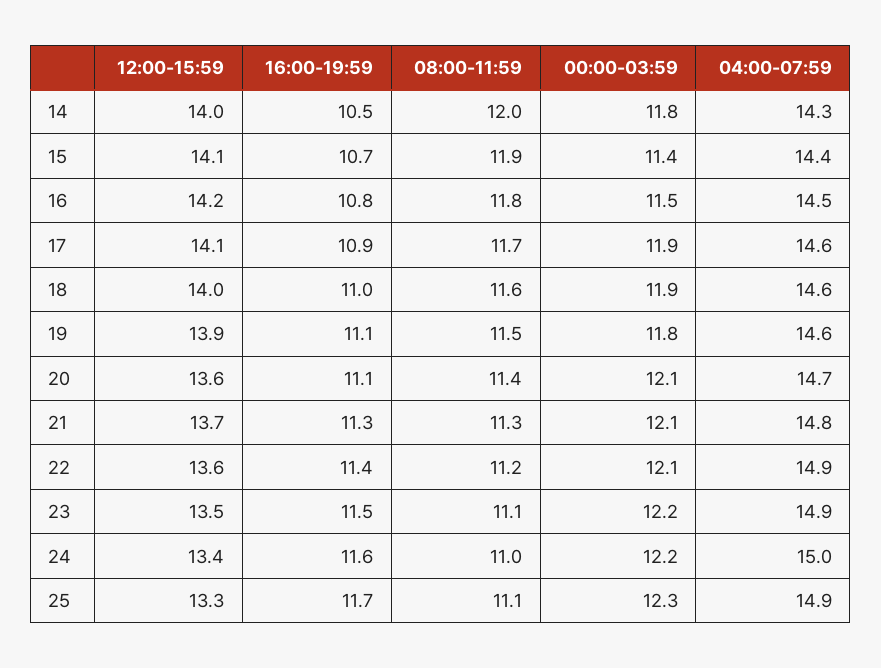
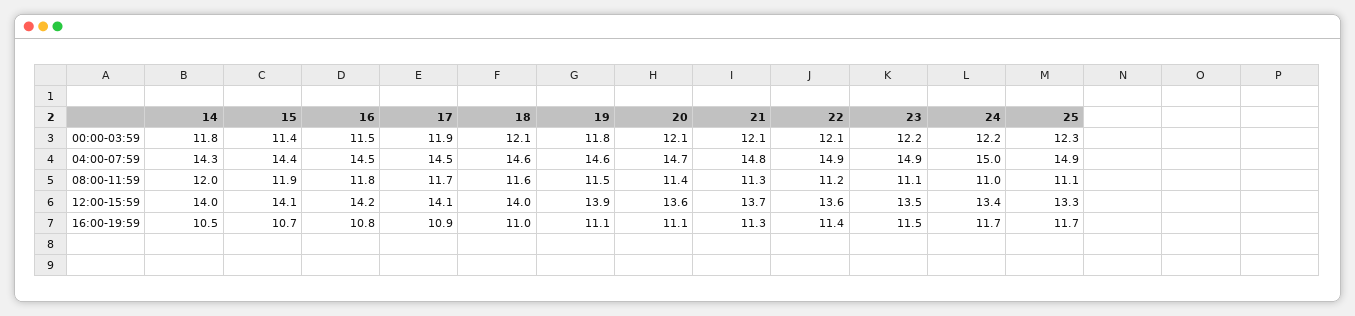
04:00-07:59, 17: 14.6 -> 14.5
00:00-03:59, 18: 11.9 -> 12.1
16:00-19:59, 24: 11.6 -> 11.7

